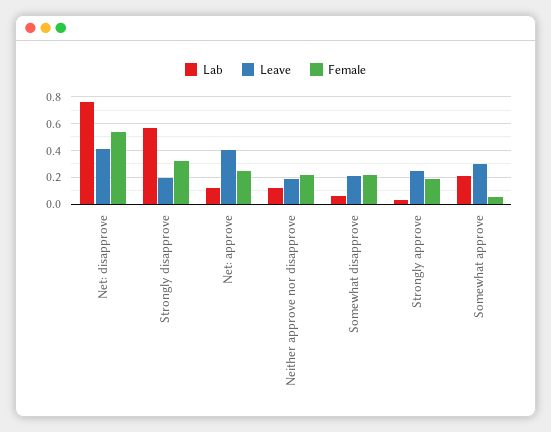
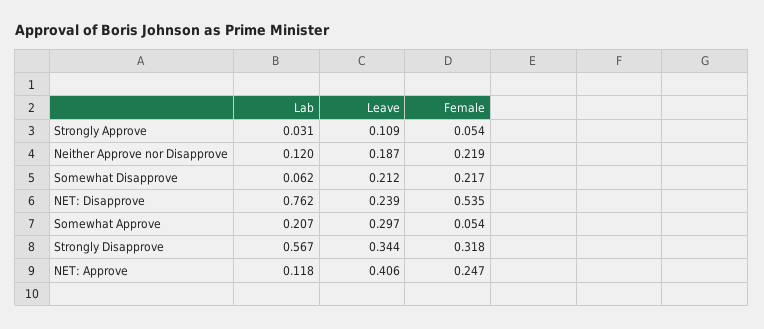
Leave, Net: disapprove: 0.4 -> 0.239
Leave, Strongly disapprove: 0.2 -> 0.344
Leave, Strongly approve: 0.25 -> 0.109
Female, Strongly approve: 0.2 -> 0.054

